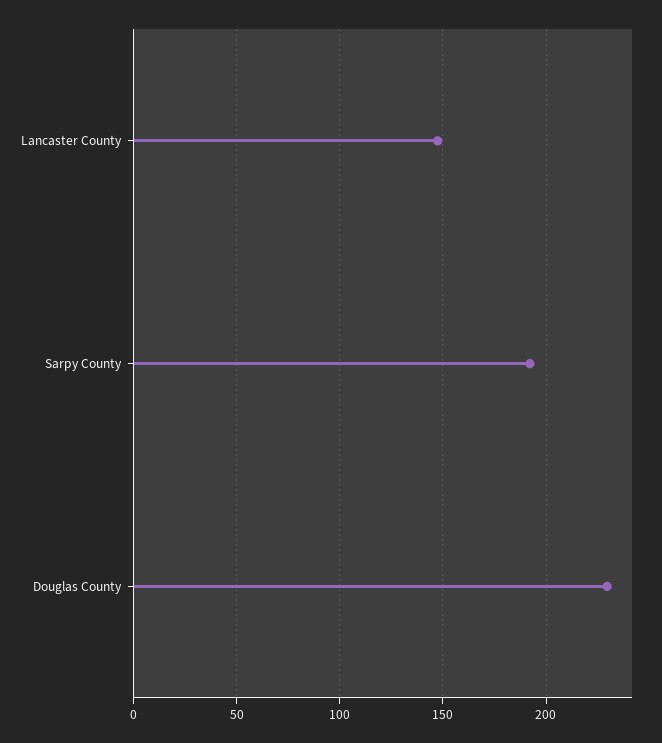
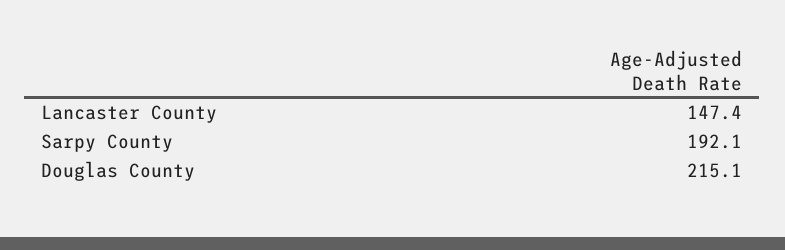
Douglas County: 230 -> 215.1

